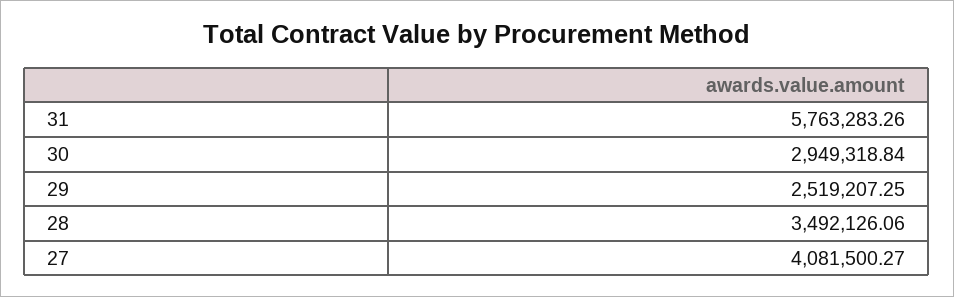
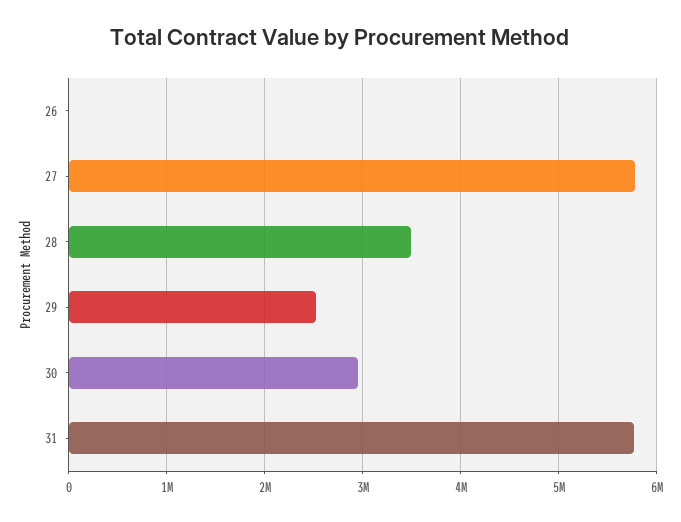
27: 4081500.27 -> 5800000
26: none -> 0

